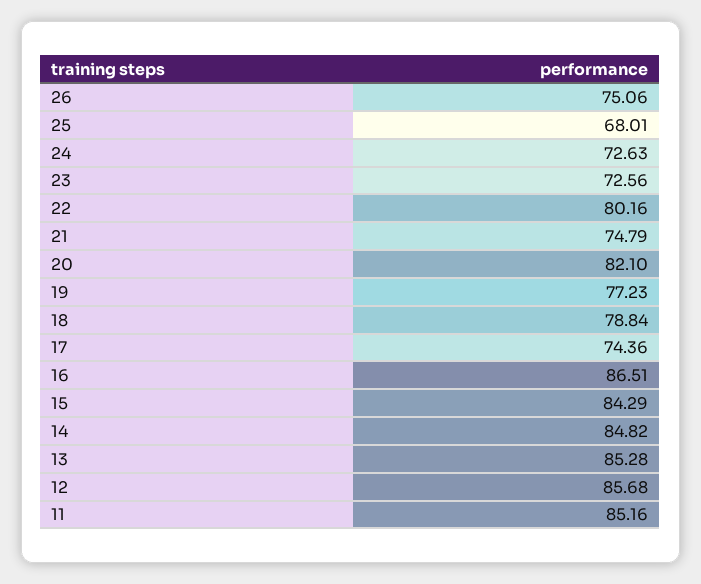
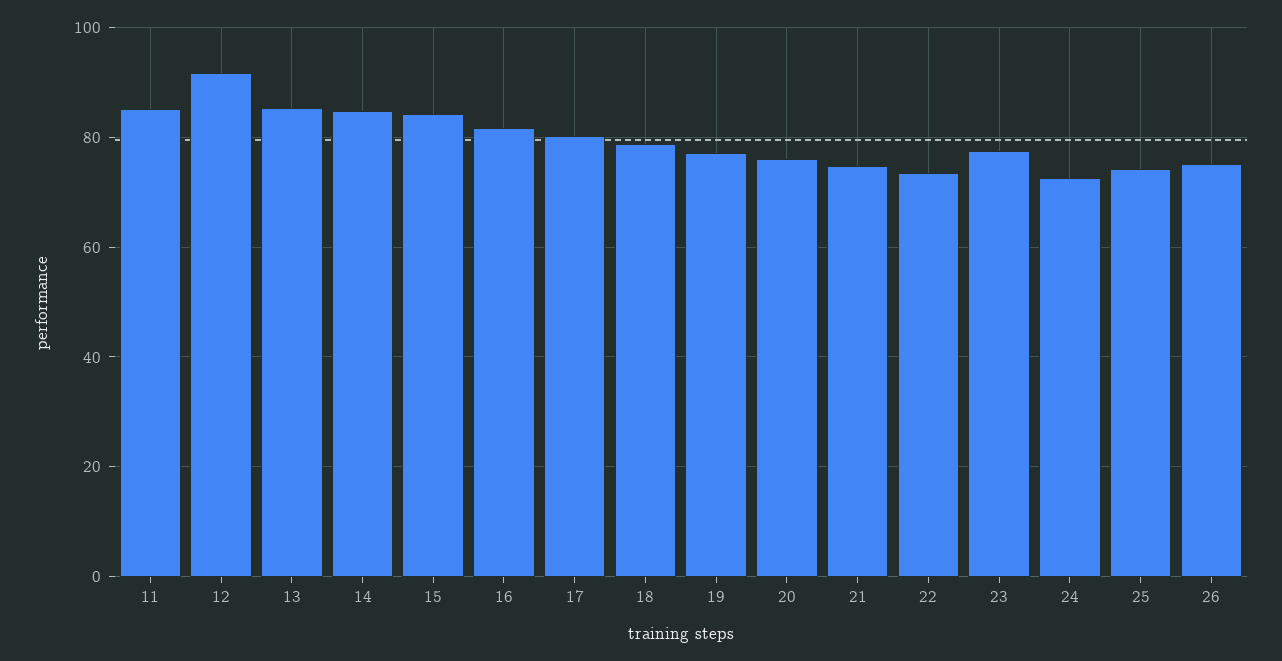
25: 68.01 -> 74
23: 72.56 -> 78
22: 80.16 -> 74
20: 82.1 -> 76
17: 74.36 -> 80
16: 86.51 -> 82
12: 85.68 -> 92

